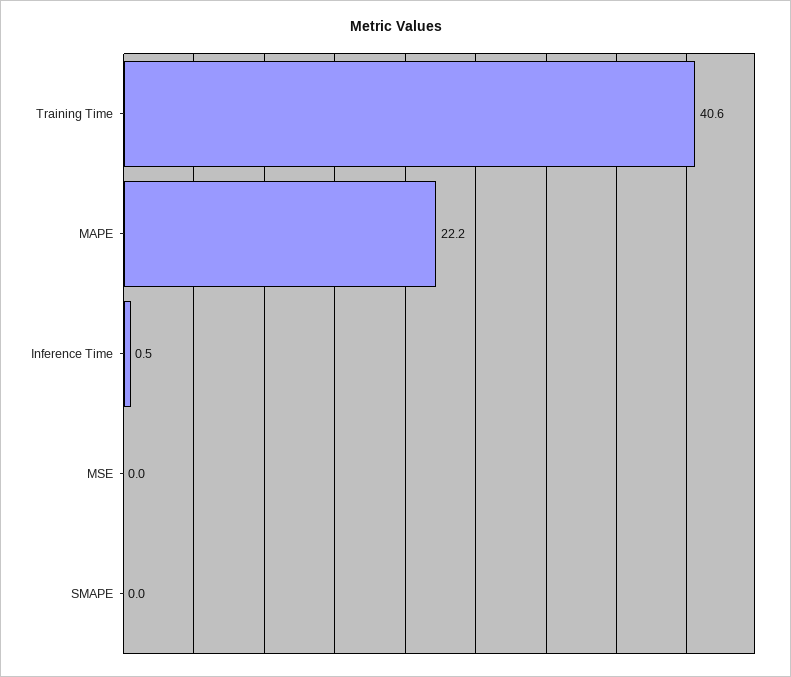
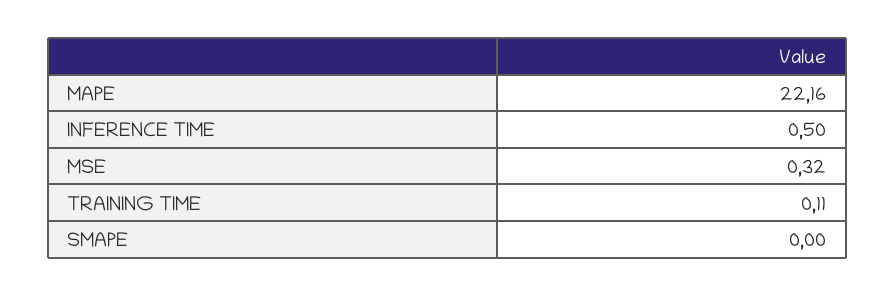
Training Time: 40.6 -> 0.11
MSE: 0 -> 0.32

